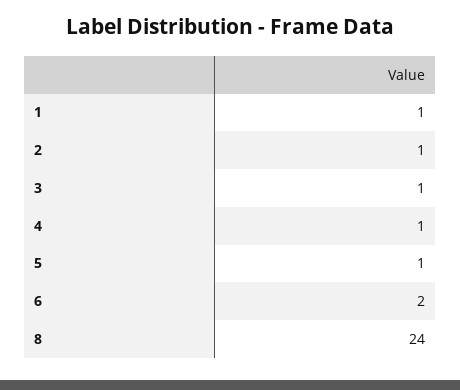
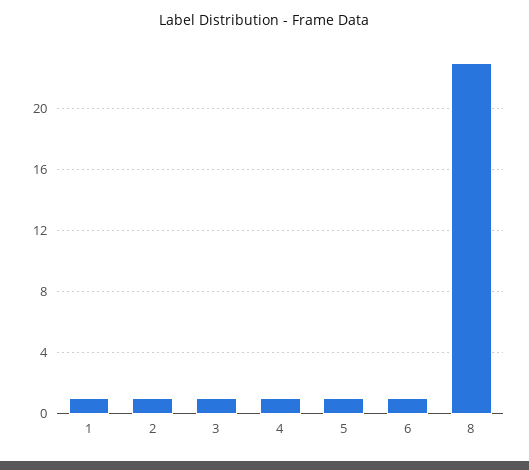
6: 2 -> 1
8: 24 -> 23

